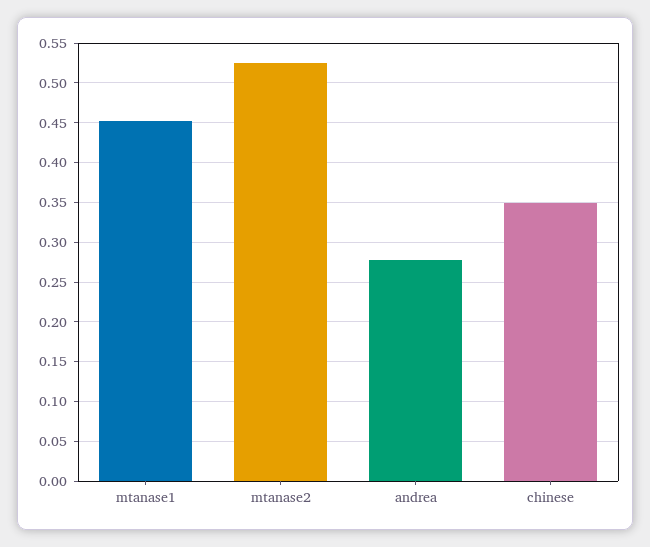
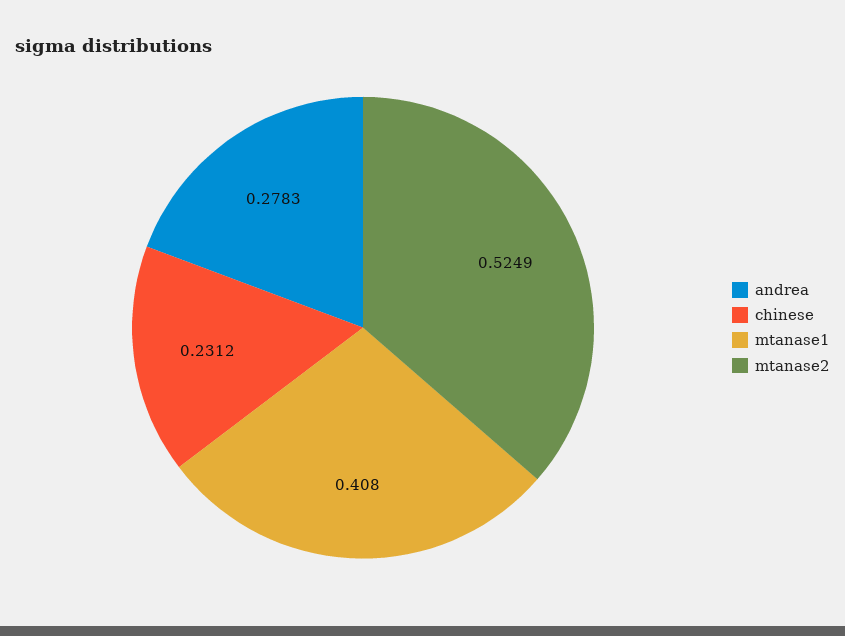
mtanase1: 0.45 -> 0.408
chinese: 0.35 -> 0.2312

